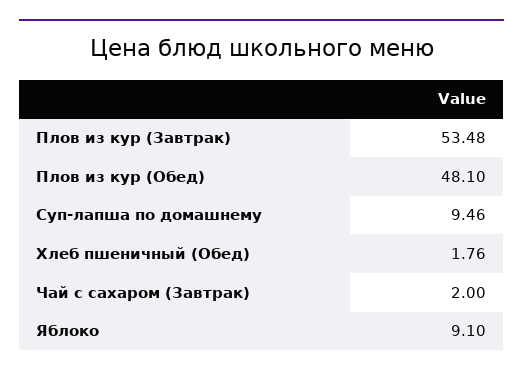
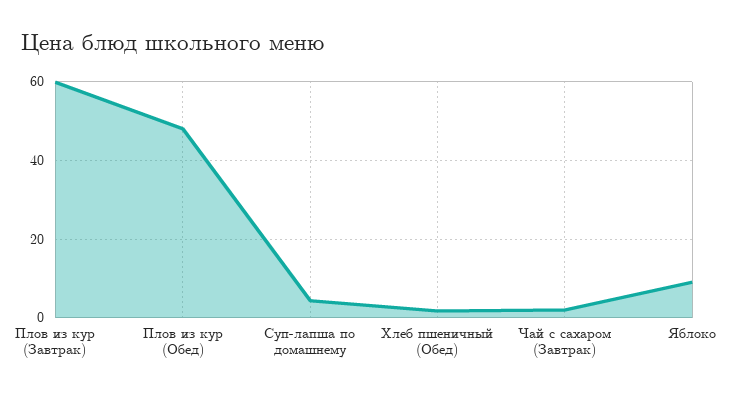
Плов из кур (Завтрак): 53.48 -> 60
Суп-лапша по домашнему: 9.46 -> 4

